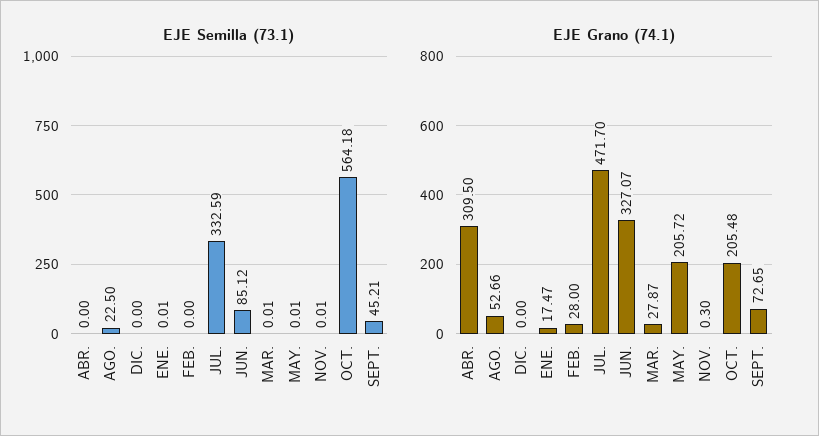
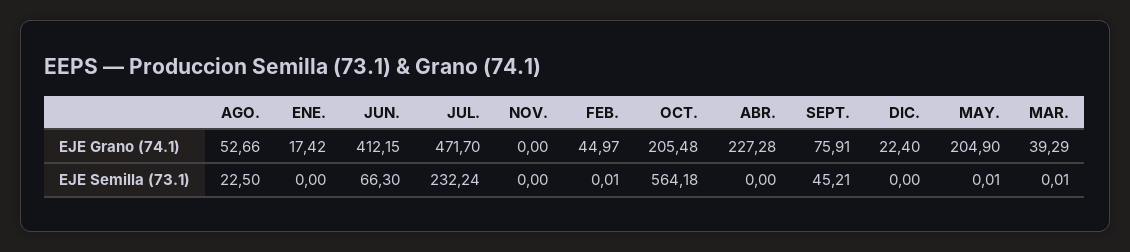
EJE Semilla (73.1), ENE.: 0.01 -> 0
EJE Semilla (73.1), FEB.: 0 -> 0.01
EJE Semilla (73.1), JUL.: 332.59 -> 232.24
EJE Semilla (73.1), JUN.: 85.12 -> 66.3
EJE Semilla (73.1), NOV.: 0.01 -> 0
EJE Grano (74.1), ABR.: 309.5 -> 227.28
EJE Grano (74.1), DIC.: 0 -> 22.4
EJE Grano (74.1), ENE.: 17.47 -> 17.42
EJE Grano (74.1), FEB.: 28 -> 44.97
EJE Grano (74.1), JUN.: 327.07 -> 412.15
EJE Grano (74.1), MAR.: 27.87 -> 39.29
EJE Grano (74.1), MAY.: 205.72 -> 204.9
EJE Grano (74.1), NOV.: 0.3 -> 0
EJE Grano (74.1), SEPT.: 72.65 -> 75.91

